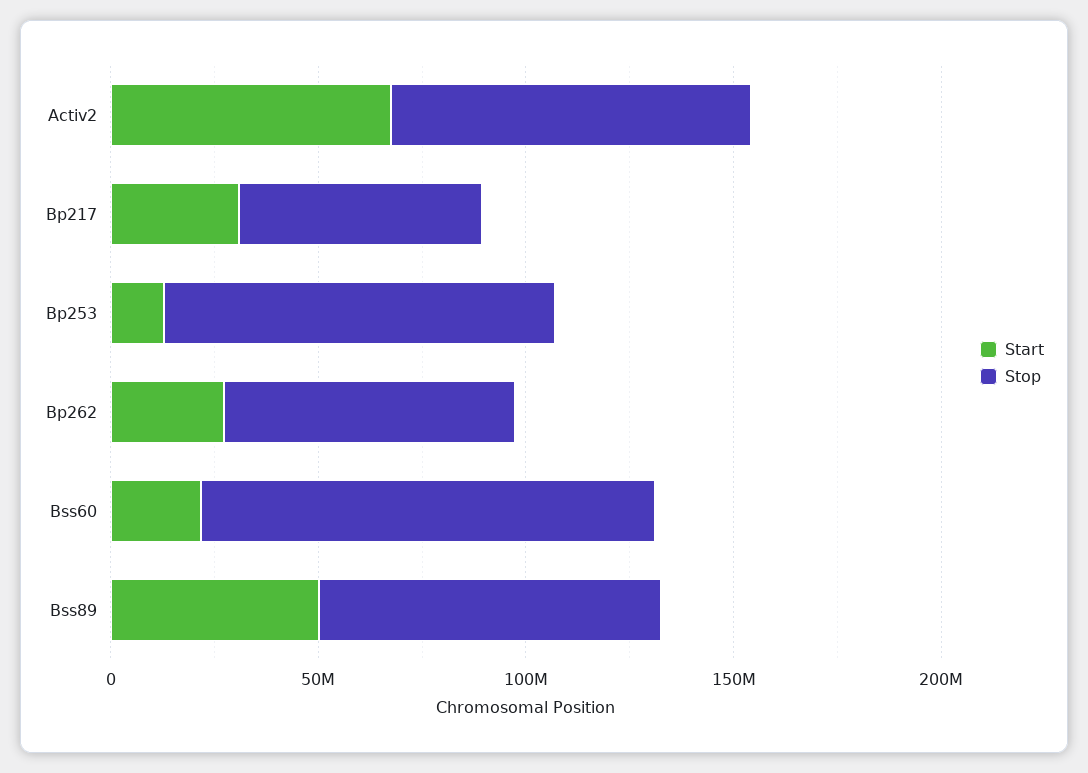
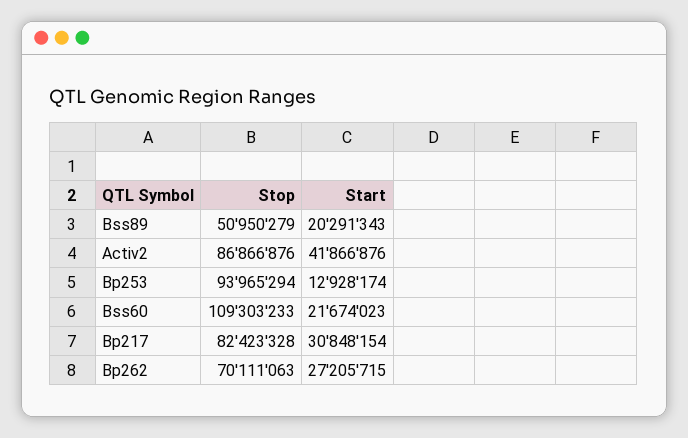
Start, Activ2: 70000000 -> 41866876
Stop, Bp217: 60000000 -> 82423328
Start, Bss89: 50000000 -> 20291343
Stop, Bss89: 80000000 -> 50950279

